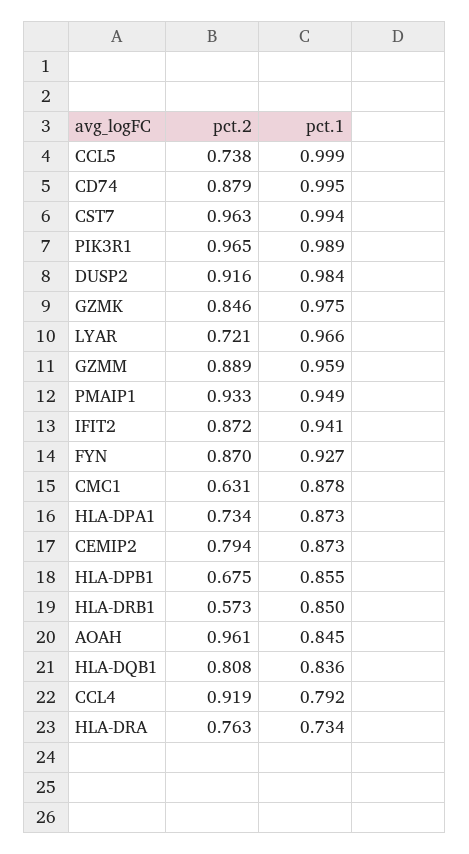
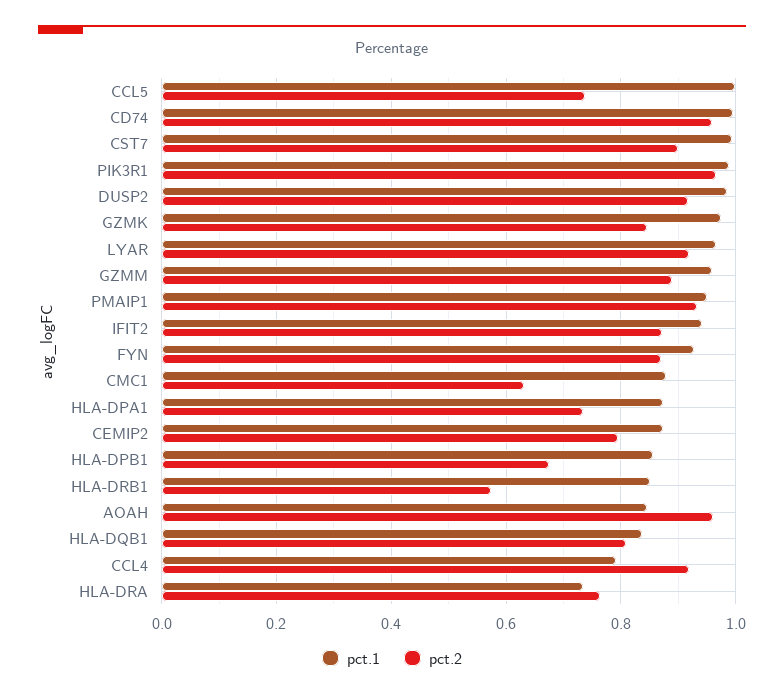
pct.2, CD74: 0.879 -> 0.96
pct.2, CST7: 0.963 -> 0.9
pct.2, LYAR: 0.721 -> 0.92

